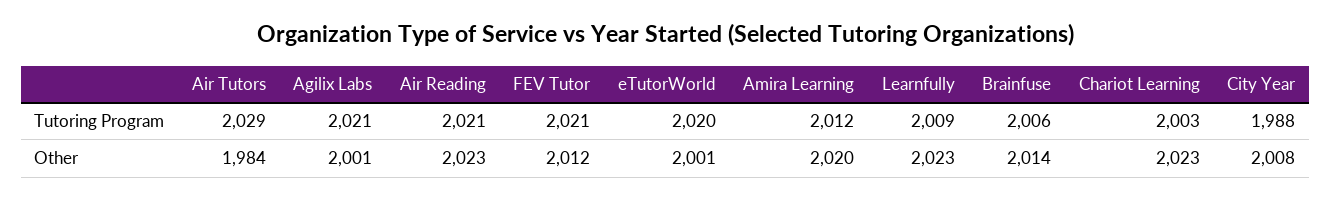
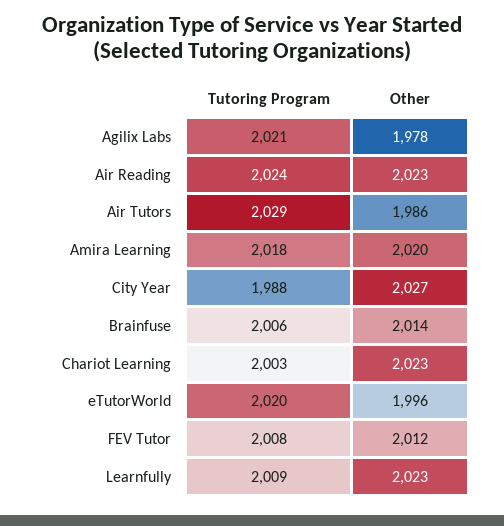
Air Reading, Tutoring Program: 2021 -> 2024
FEV Tutor, Tutoring Program: 2021 -> 2008
Amira Learning, Tutoring Program: 2012 -> 2018
Air Tutors, Other: 1984 -> 1986
Agilix Labs, Other: 2001 -> 1978
eTutorWorld, Other: 2001 -> 1996
City Year, Other: 2008 -> 2027

